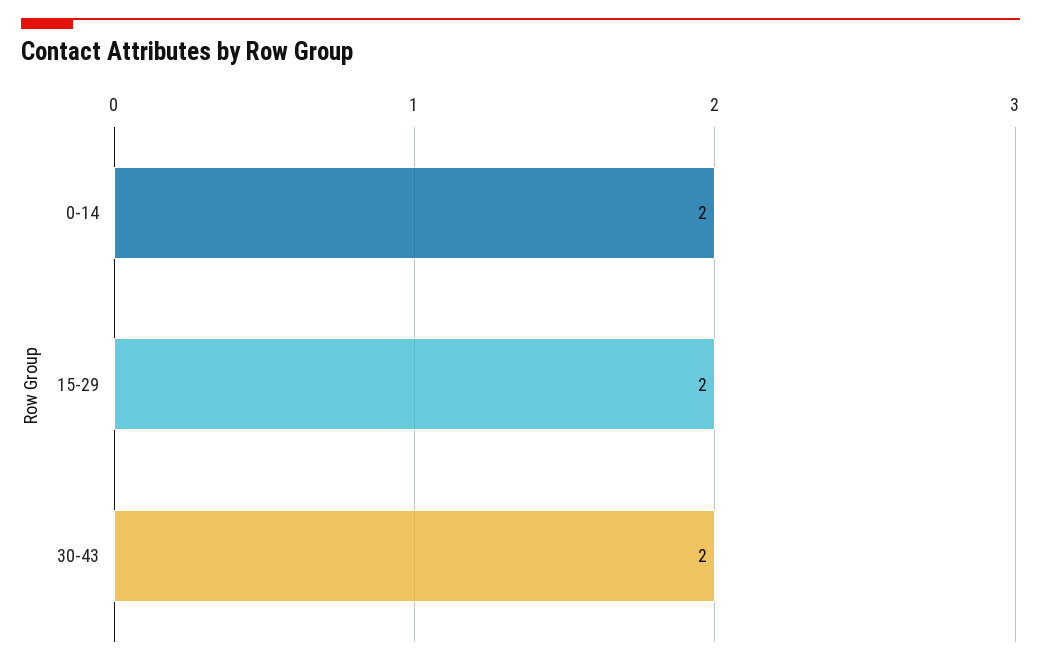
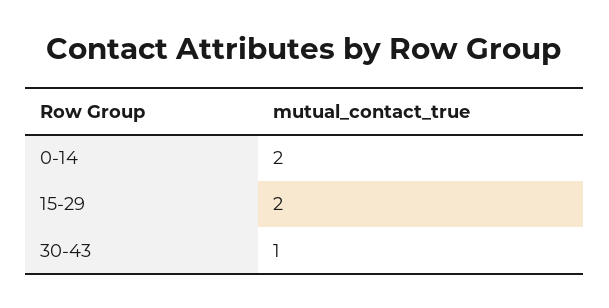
30-43: 2 -> 1

